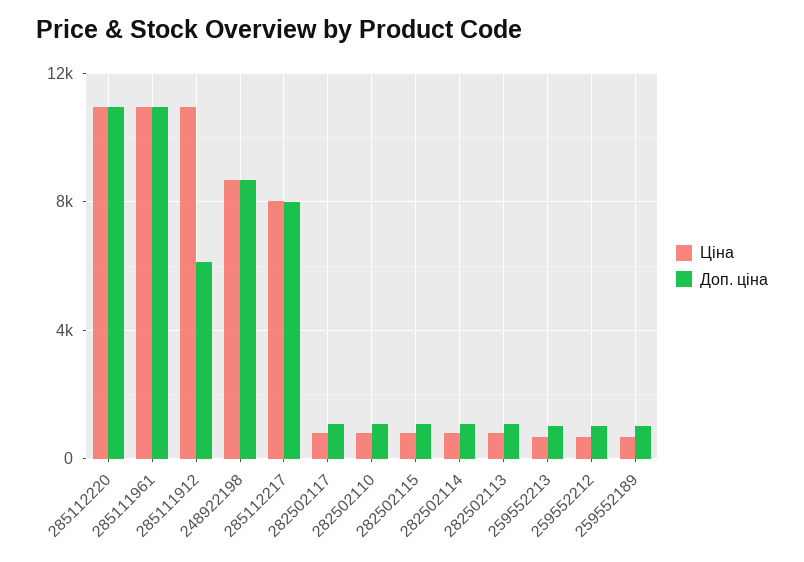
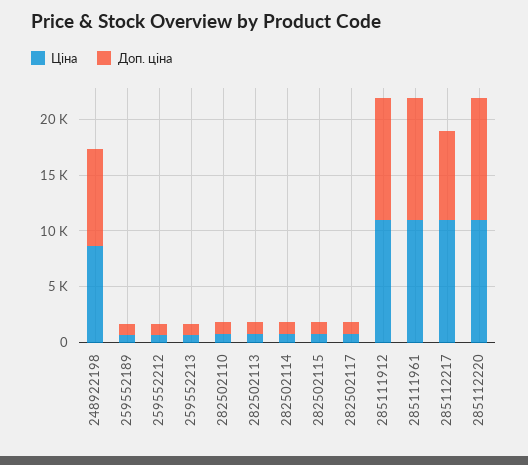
Доп. ціна, 285111912: 6000 -> 11000
Ціна, 285112217: 8000 -> 11000

